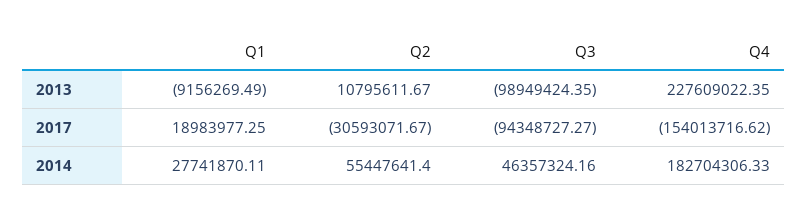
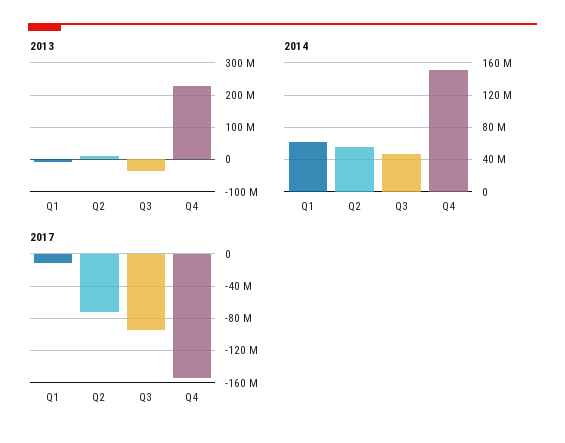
2013, Q3: -98949424.35 -> -40000000
2017, Q1: 18983977.25 -> -10000000
2017, Q2: -30593071.67 -> -70000000
2014, Q1: 27741870.11 -> 60000000
2014, Q4: 182704306.33 -> 150000000

